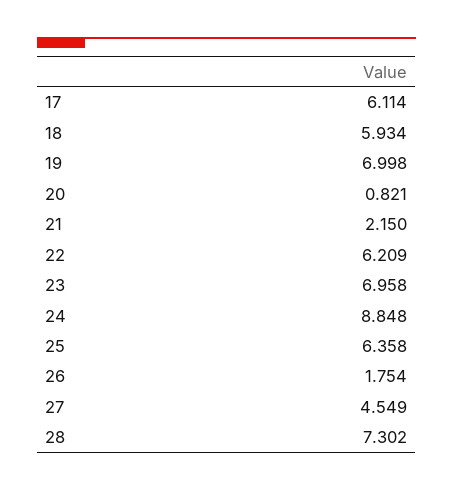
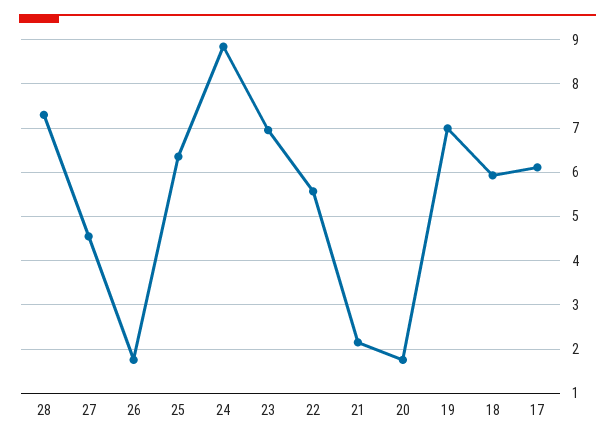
20: 0.821 -> 1.8
22: 6.209 -> 5.6

